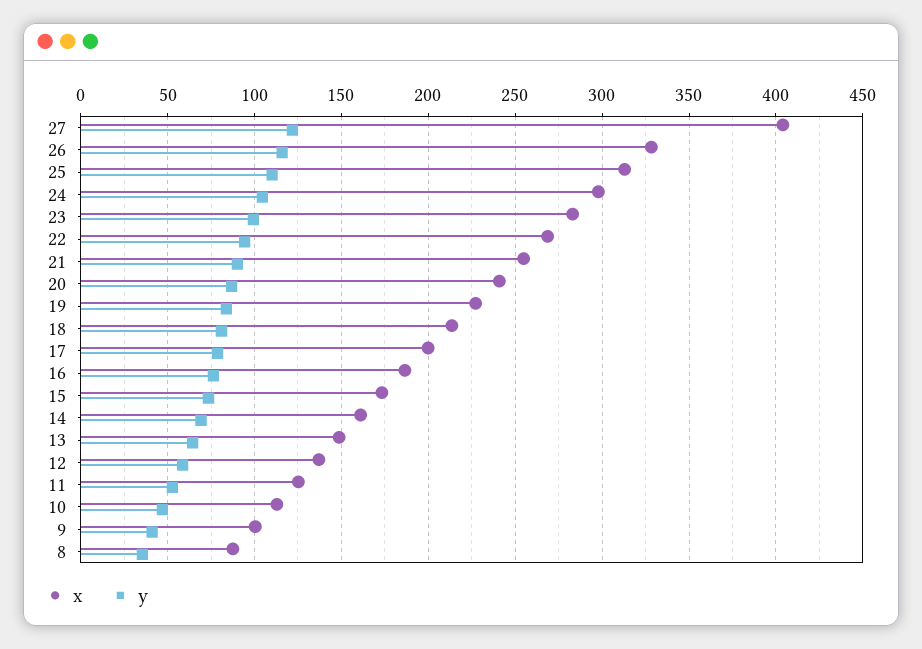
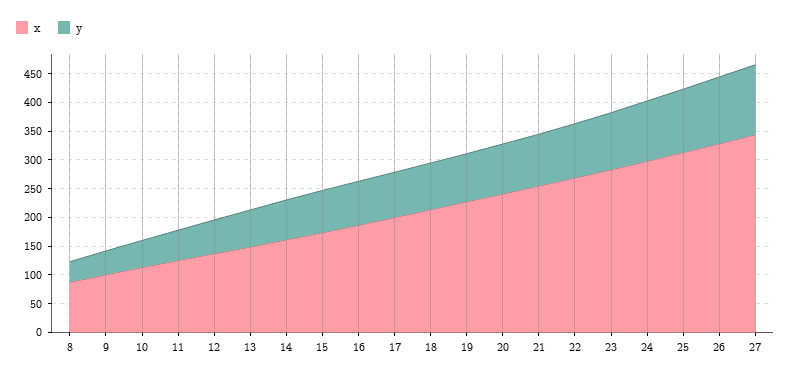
x, 27: 405 -> 350

